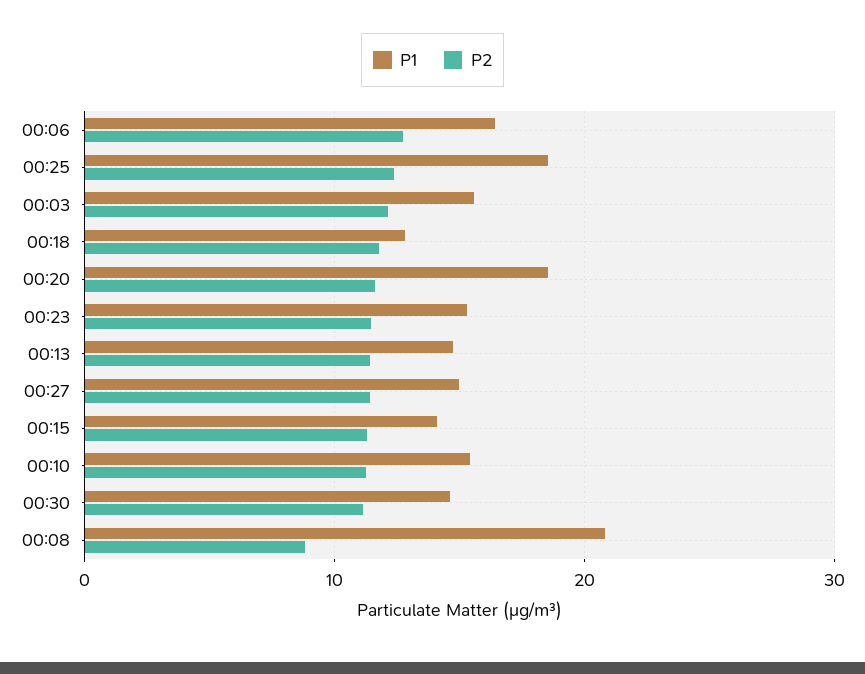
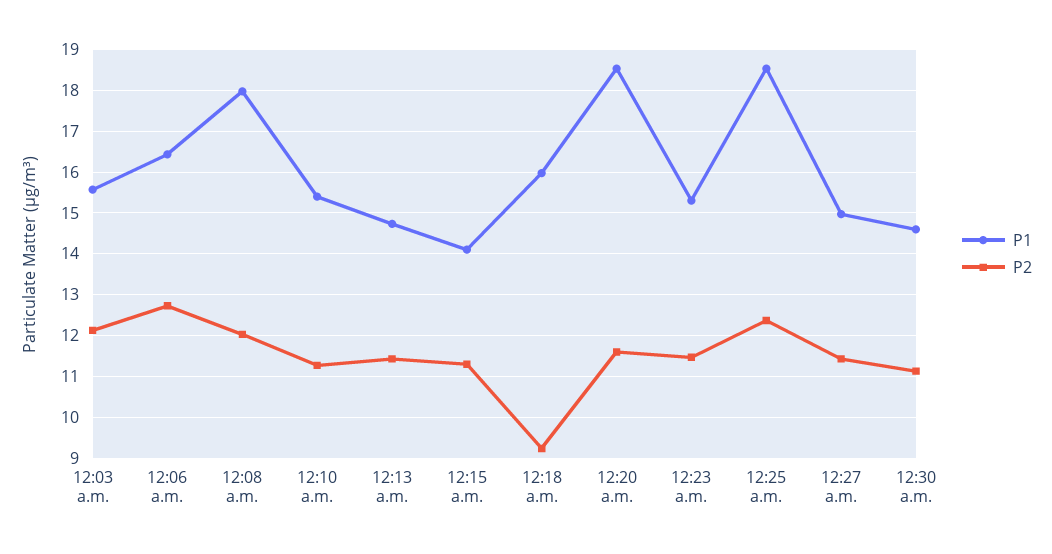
P1, 00:18: 13 -> 16
P2, 00:18: 12 -> 9.2
P1, 00:08: 21 -> 18
P2, 00:08: 9 -> 12

